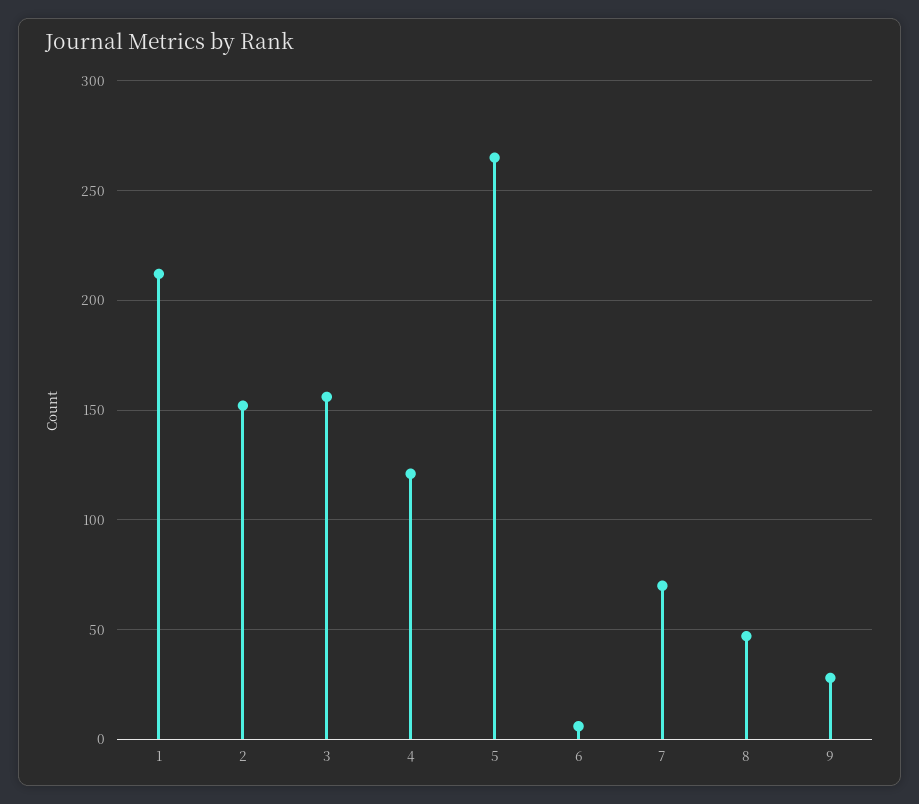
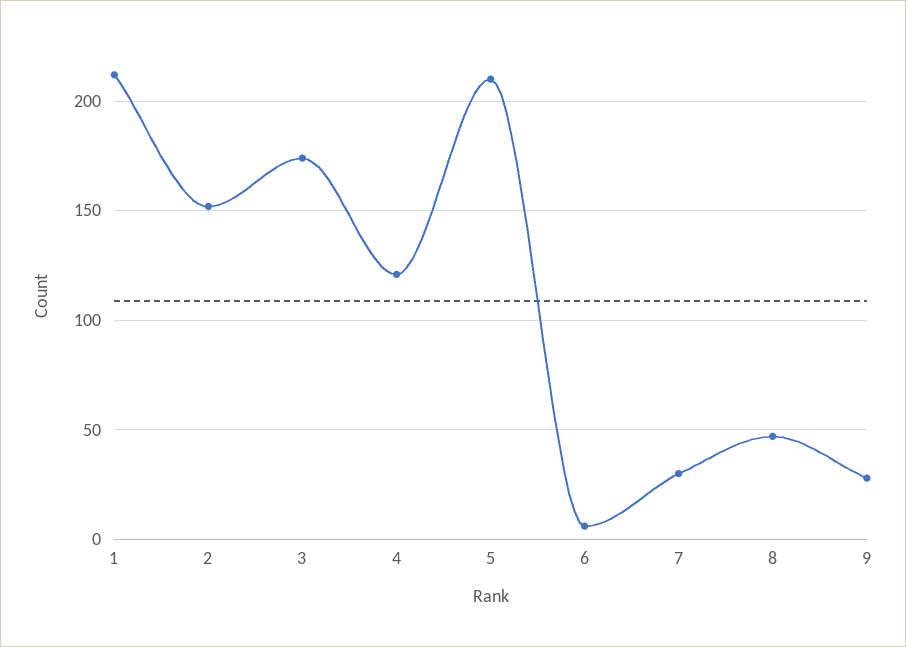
3: 155 -> 175
5: 265 -> 210
7: 70 -> 30

